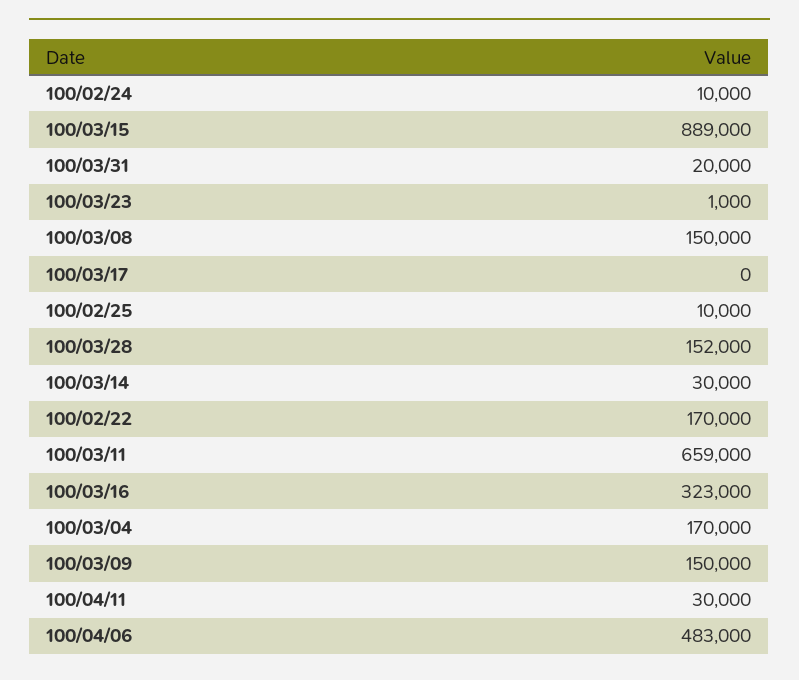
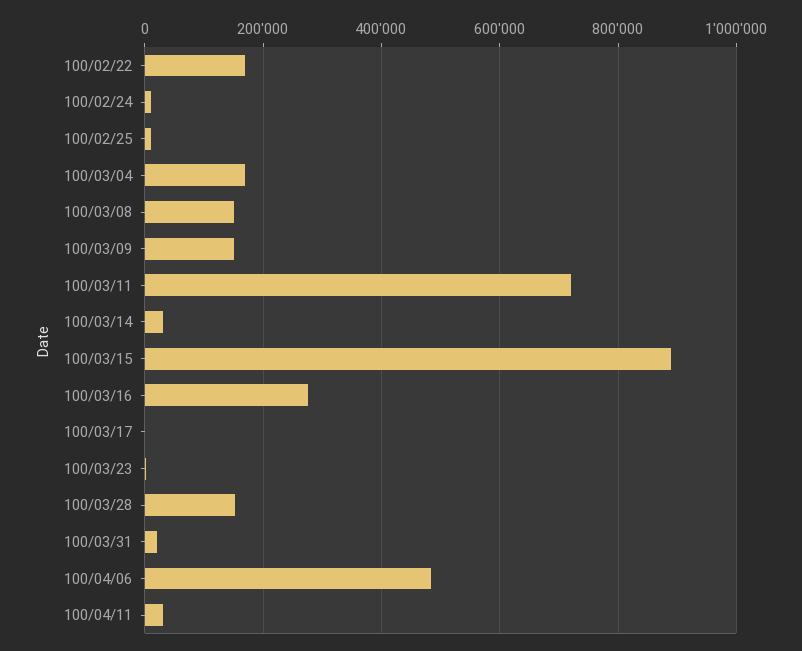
100/03/11: 659000 -> 720000
100/03/16: 323000 -> 280000

